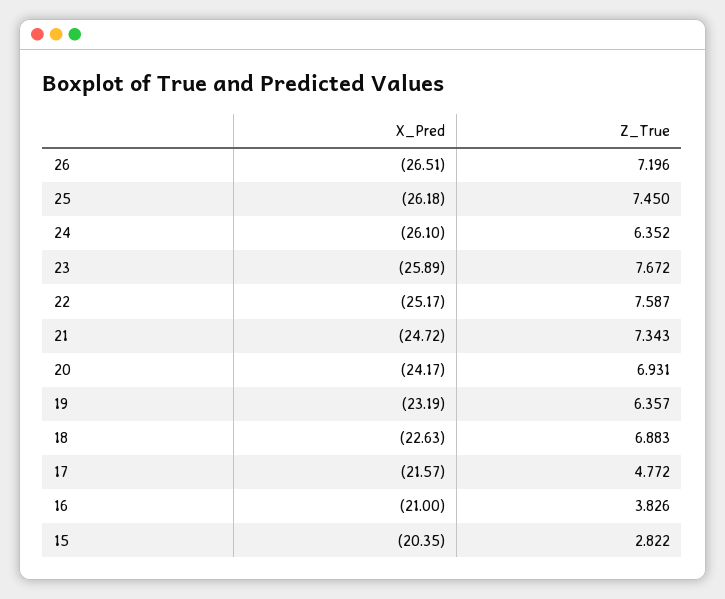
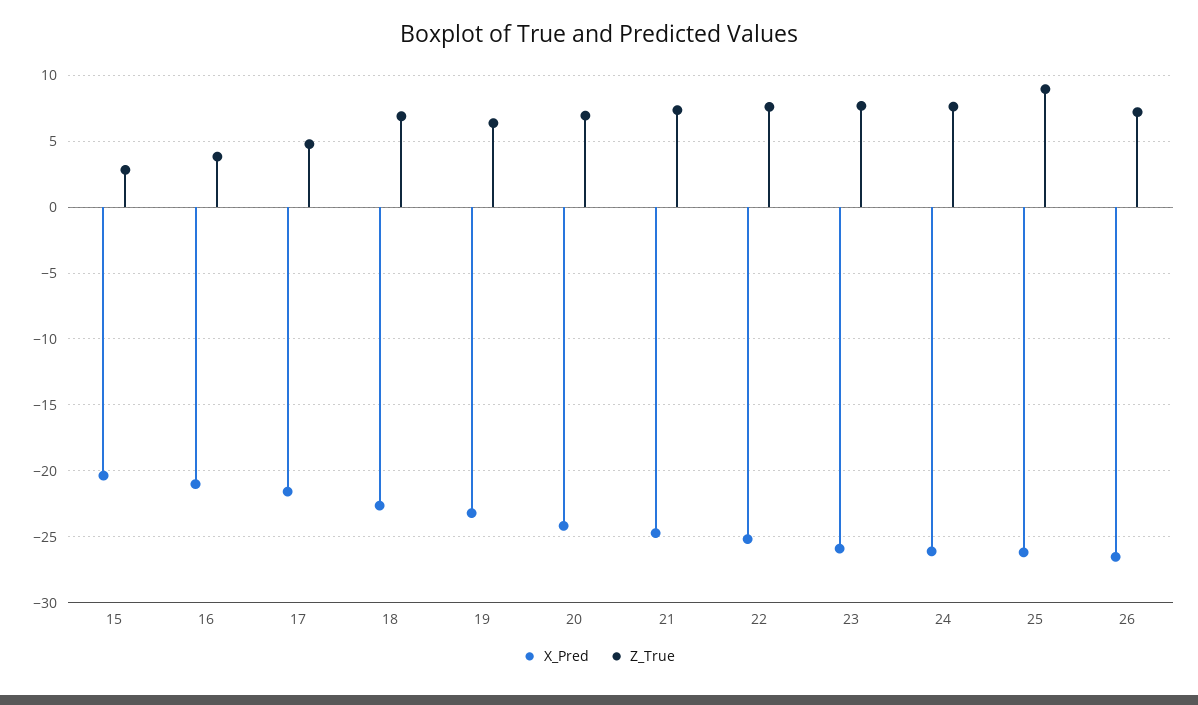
Z_True, 25: 7.45 -> 9
Z_True, 24: 6.352 -> 7.5

